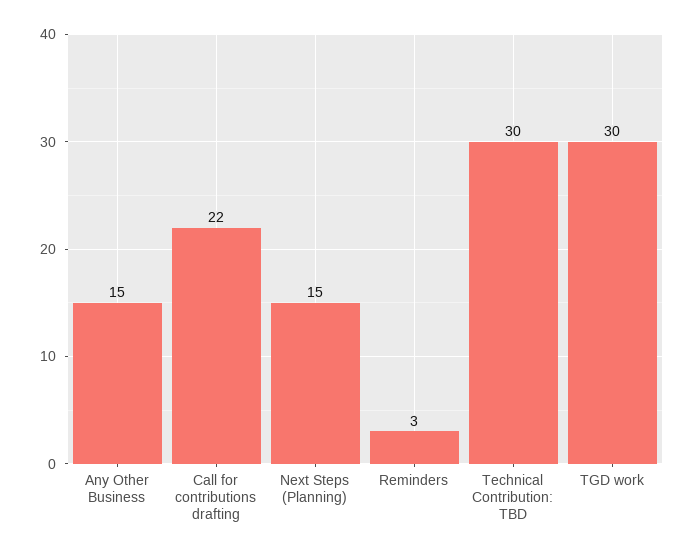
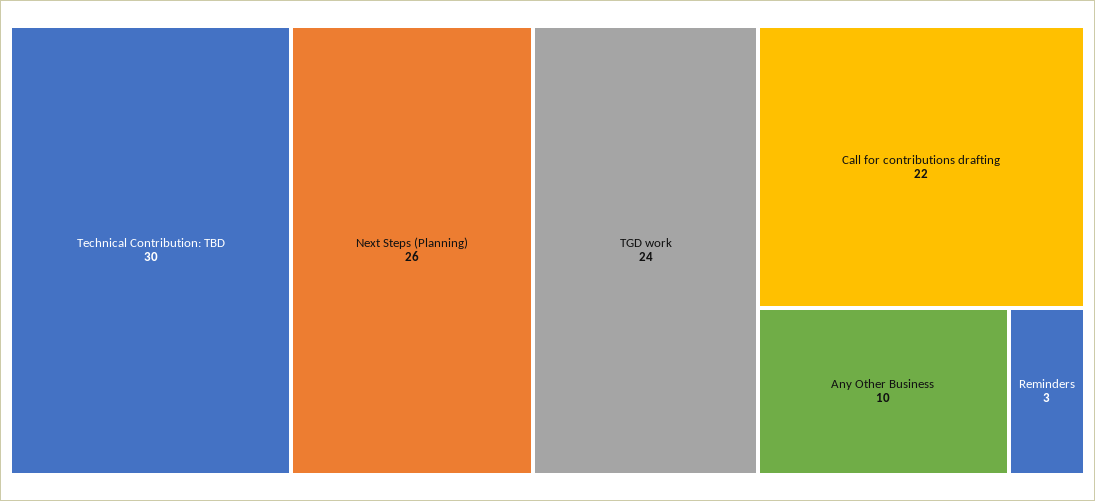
Any Other Business: 15 -> 10
Next Steps (Planning): 15 -> 26
TGD work: 30 -> 24

